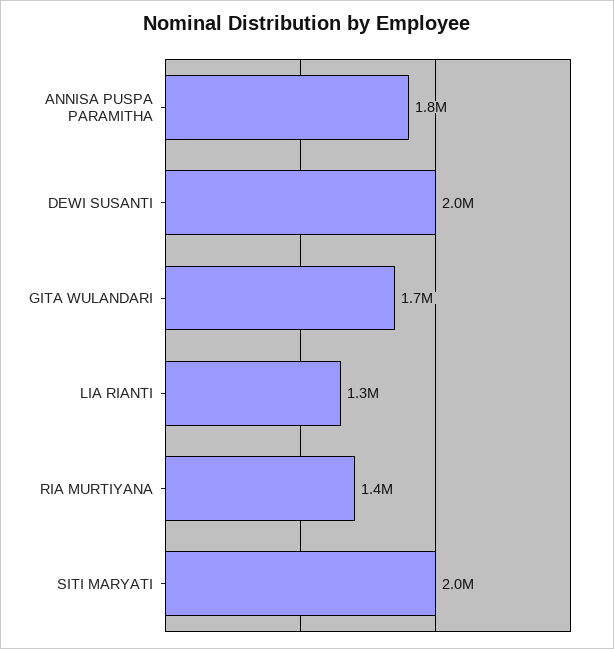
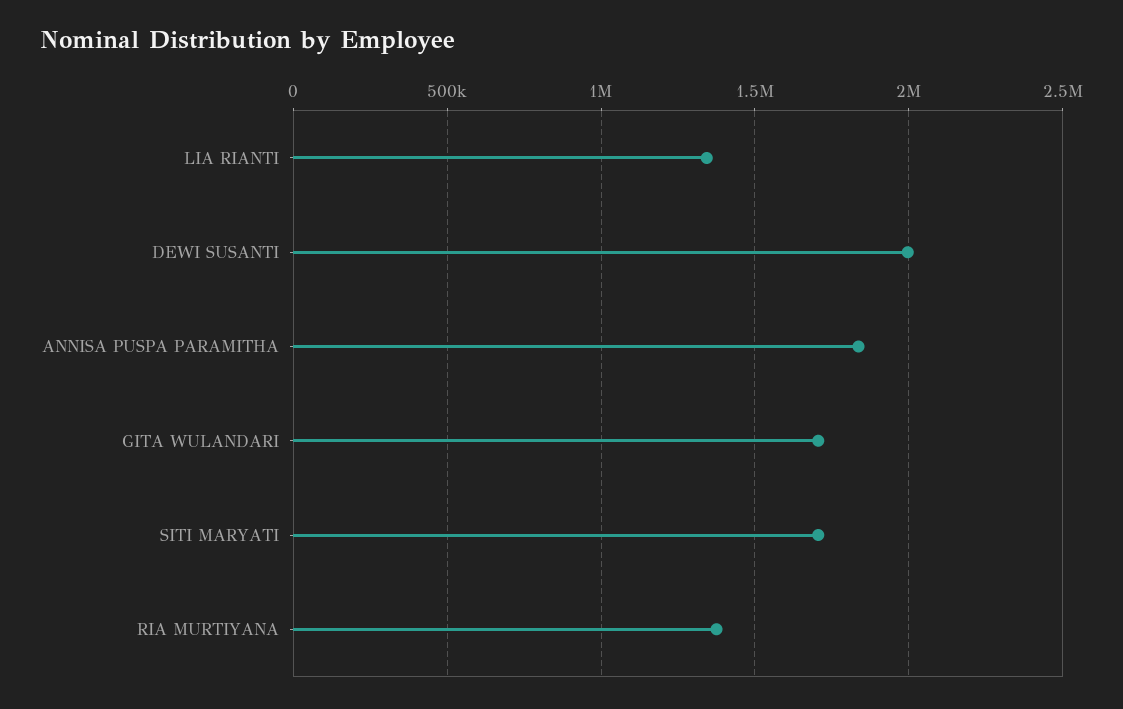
SITI MARYATI: 2000000 -> 1700000

